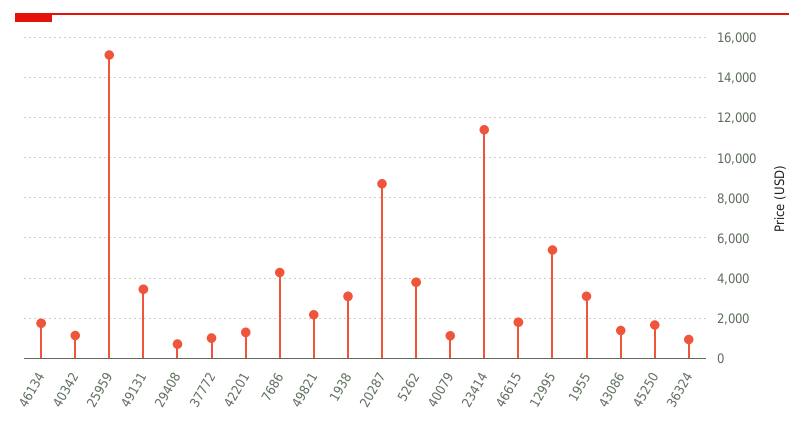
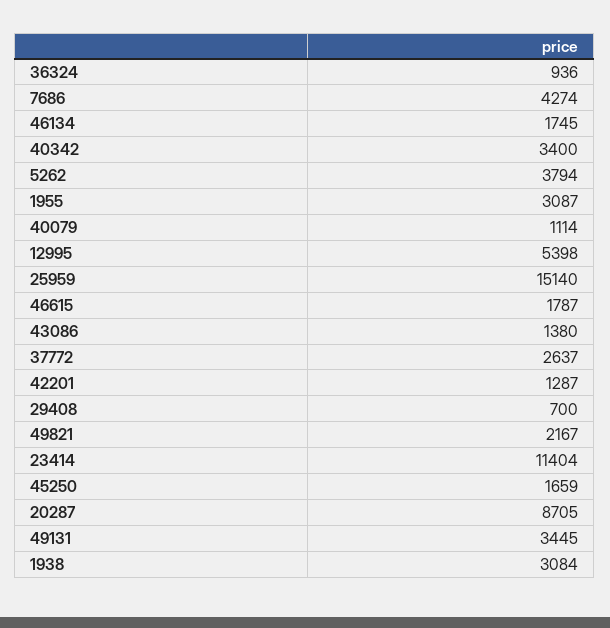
40342: 1000 -> 3400
37772: 1000 -> 2637

